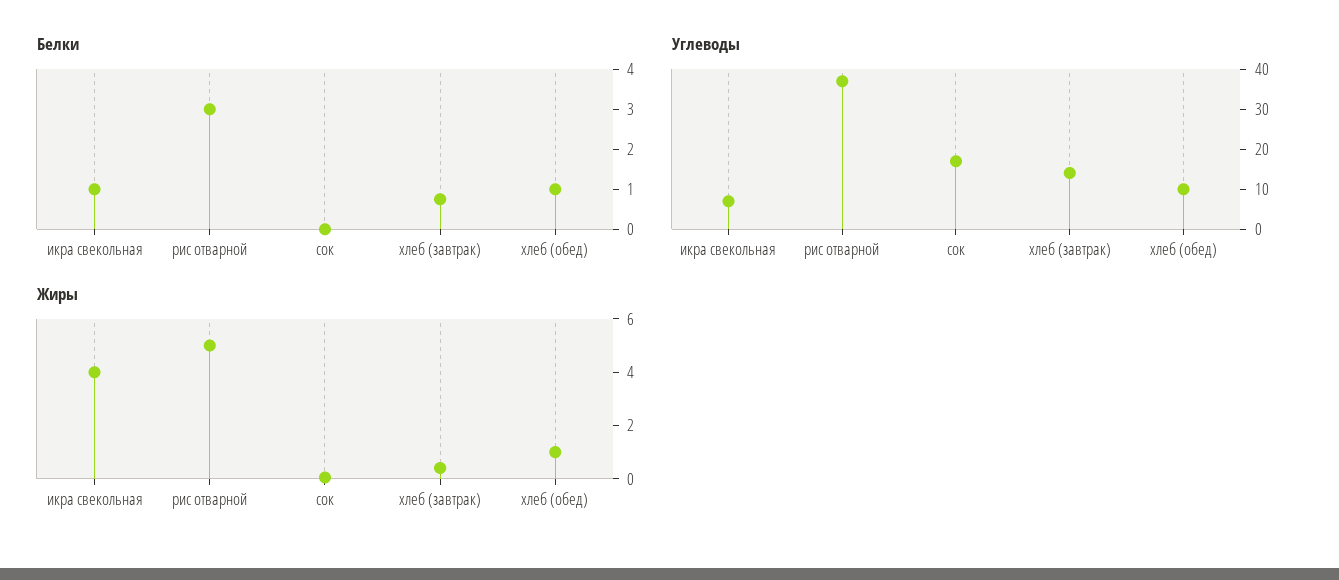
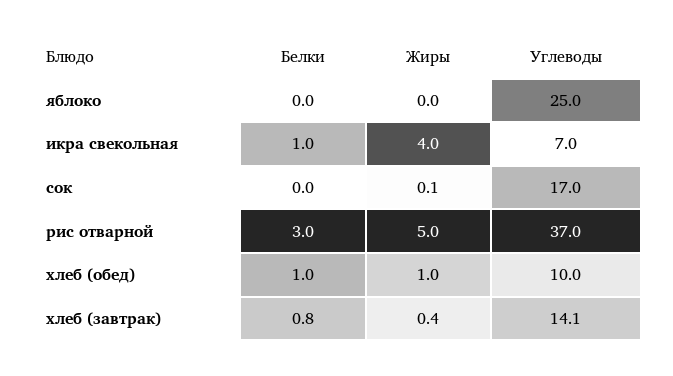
Белки, яблоко: none -> 0
Жиры, яблоко: none -> 0
Углеводы, яблоко: none -> 25

